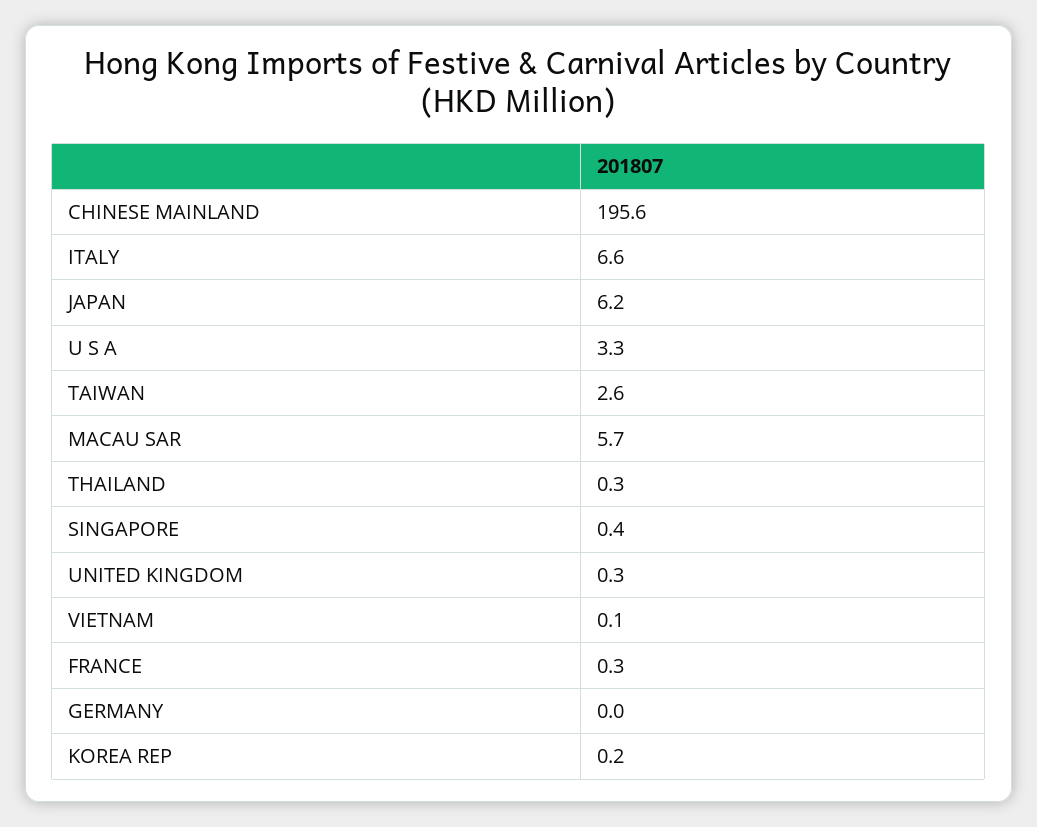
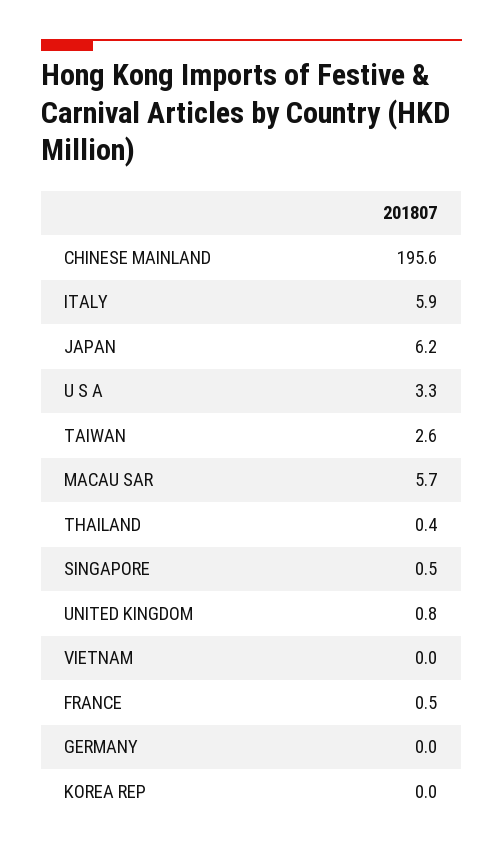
ITALY: 6.6 -> 5.9
THAILAND: 0.3 -> 0.4
SINGAPORE: 0.4 -> 0.5
UNITED KINGDOM: 0.3 -> 0.8
VIETNAM: 0.1 -> 0
FRANCE: 0.3 -> 0.5
KOREA REP: 0.2 -> 0

